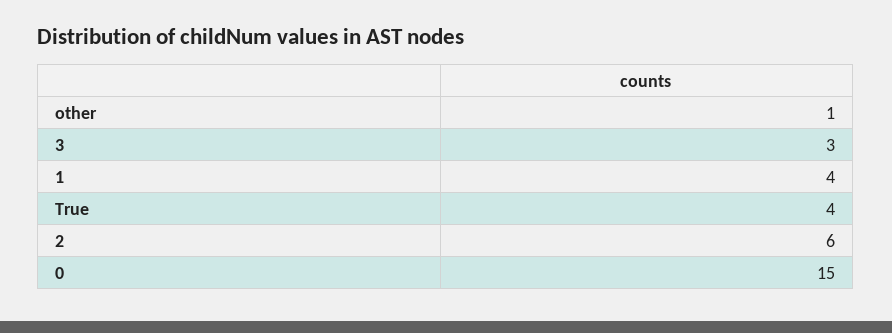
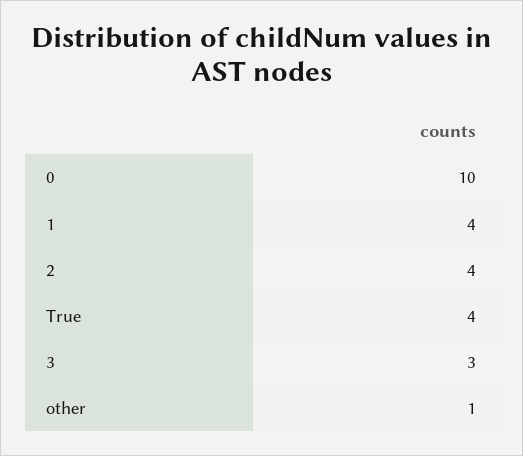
2: 6 -> 4
0: 15 -> 10

